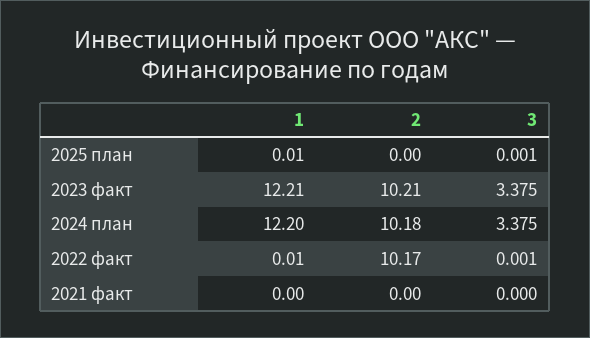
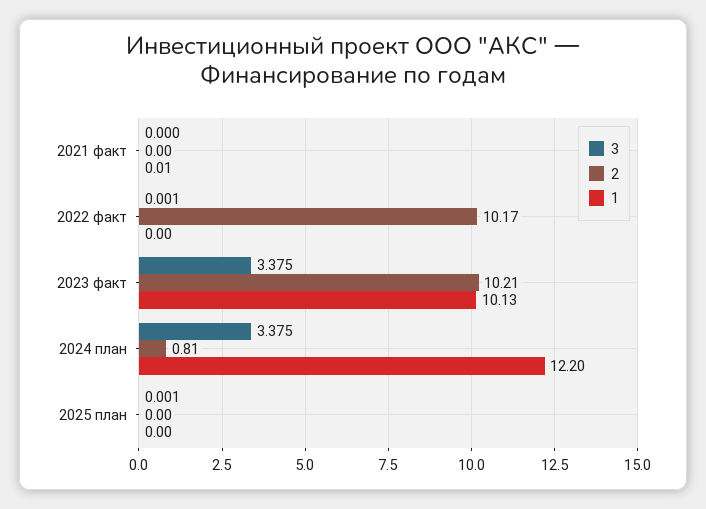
1, 2025 план: 0.01 -> 0
1, 2023 факт: 12.21 -> 10.13
2, 2024 план: 10.18 -> 0.81
1, 2022 факт: 0.01 -> 0
1, 2021 факт: 0 -> 0.01

